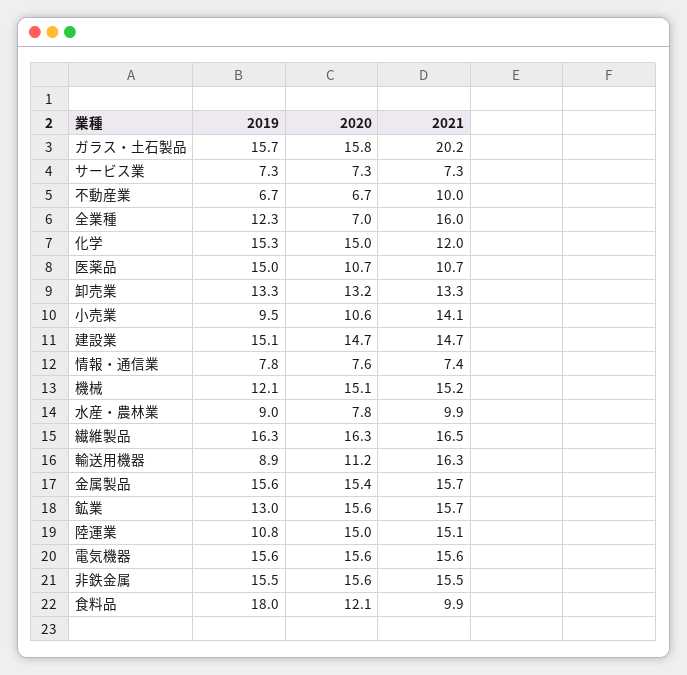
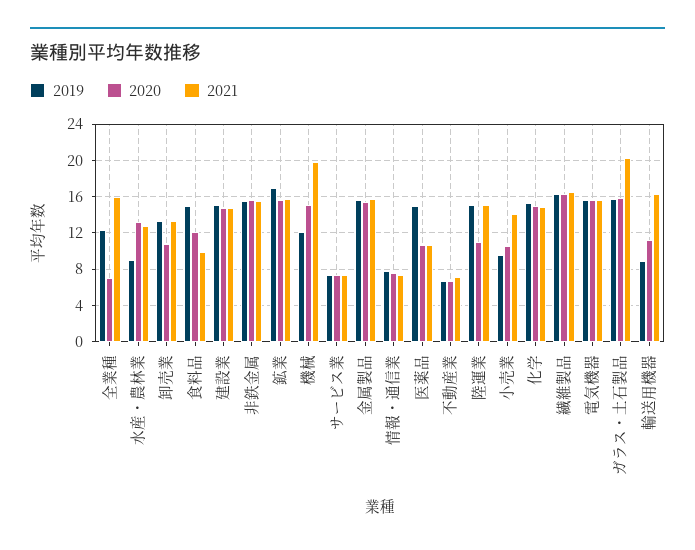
2021, 不動産業: 10 -> 7
2021, 化学: 12 -> 15
2020, 卸売業: 13.2 -> 11
2021, 機械: 15.2 -> 20
2020, 水産・農林業: 7.8 -> 13
2021, 水産・農林業: 9.9 -> 13
2019, 鉱業: 13 -> 17
2019, 陸運業: 10.8 -> 15
2020, 陸運業: 15 -> 11
2019, 食料品: 18 -> 15

